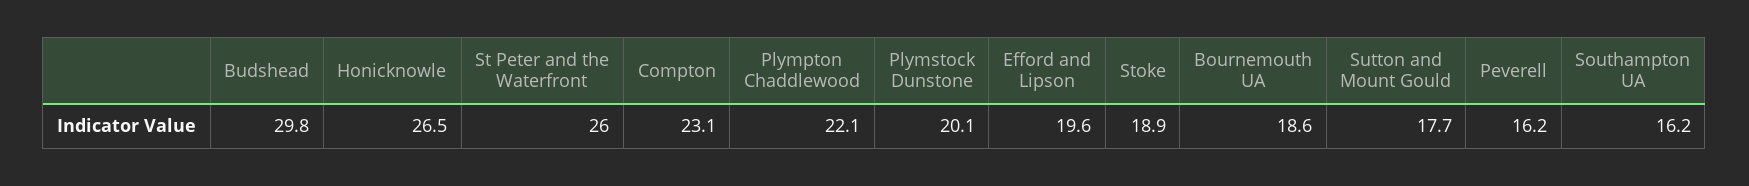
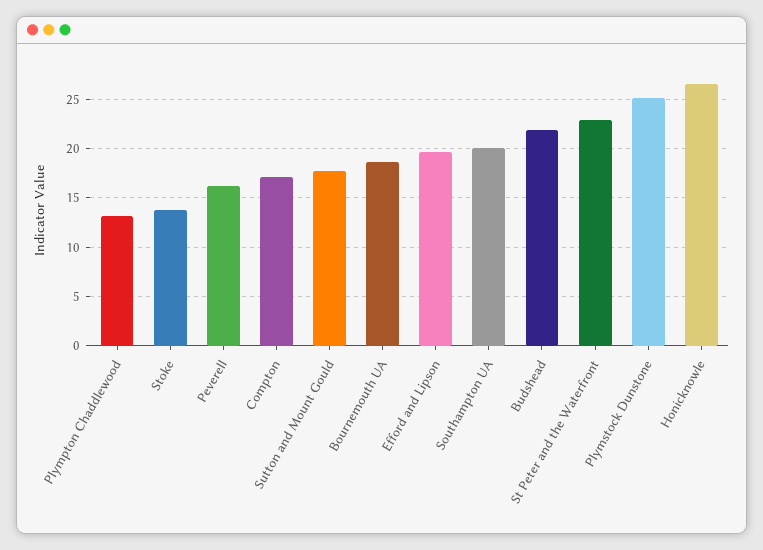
Budshead: 29.8 -> 22
St Peter and the Waterfront: 26 -> 23
Compton: 23.1 -> 17
Plympton Chaddlewood: 22.1 -> 13
Plymstock Dunstone: 20.1 -> 25
Stoke: 18.9 -> 14
Southampton UA: 16.2 -> 20

